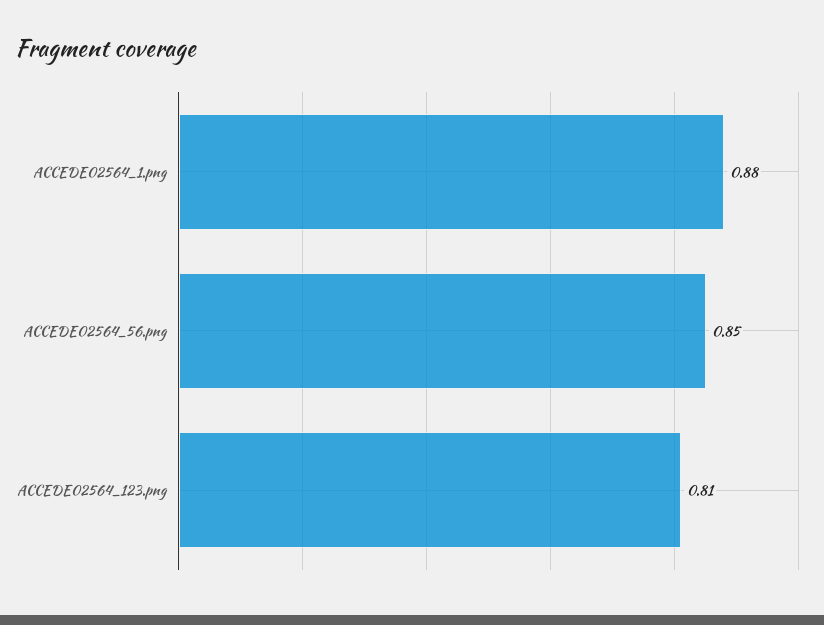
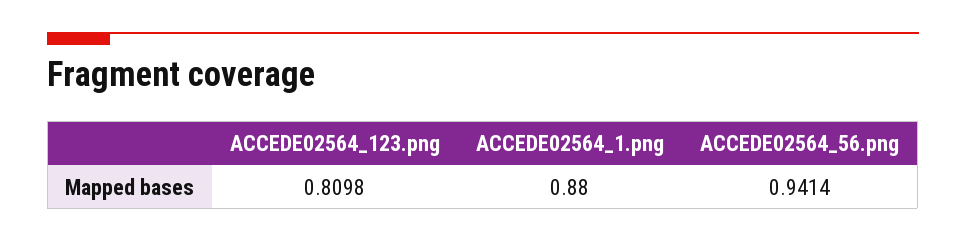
ACCEDE02564_56.png: 0.85 -> 0.9414

